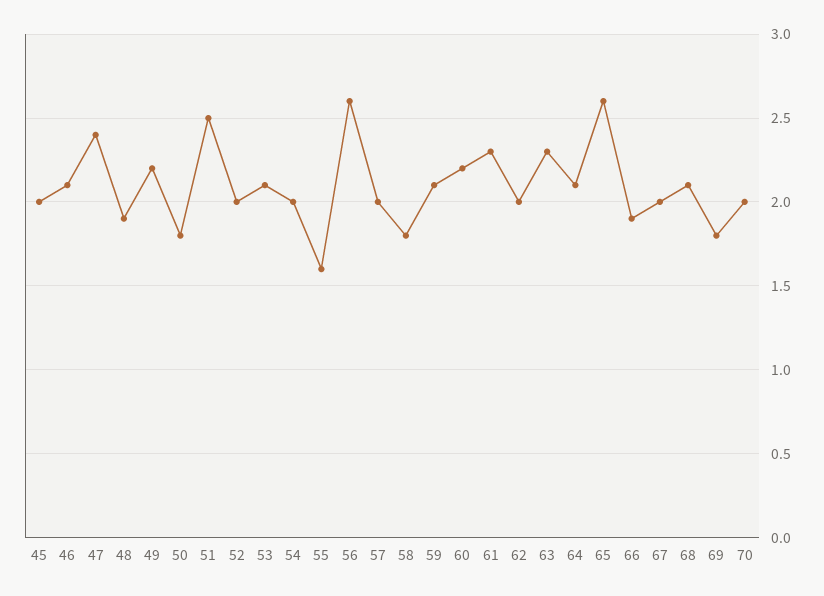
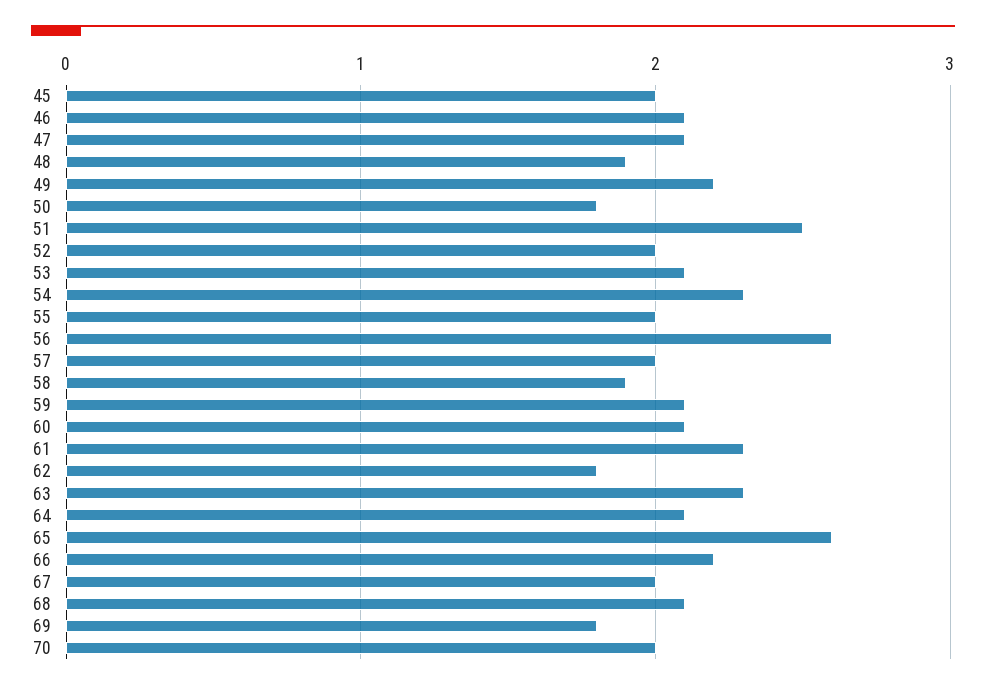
47: 2.4 -> 2.1
54: 2 -> 2.3
55: 1.6 -> 2
58: 1.8 -> 1.9
60: 2.2 -> 2.1
62: 2 -> 1.8
66: 1.9 -> 2.2

